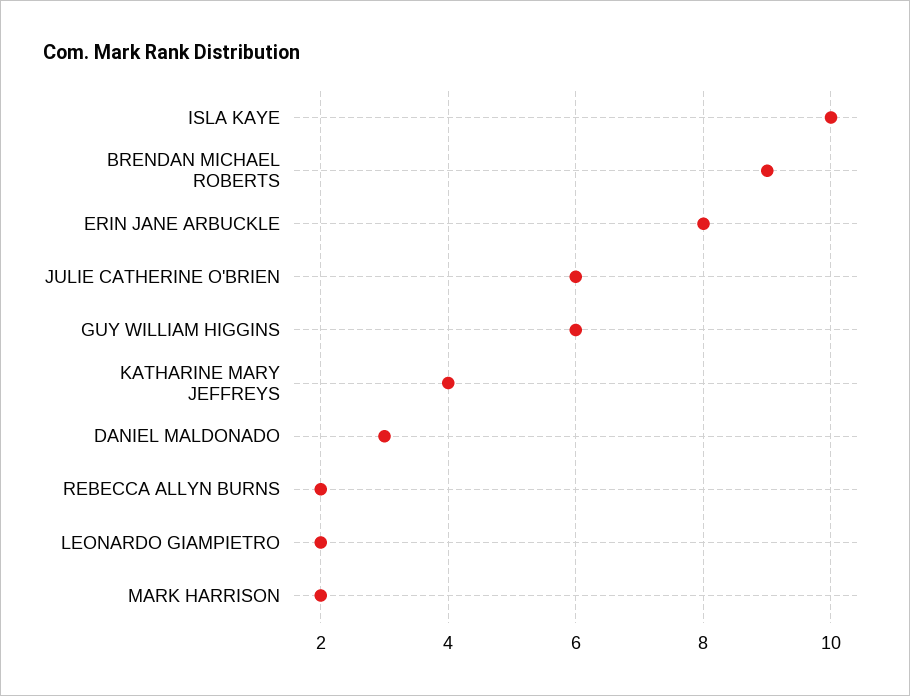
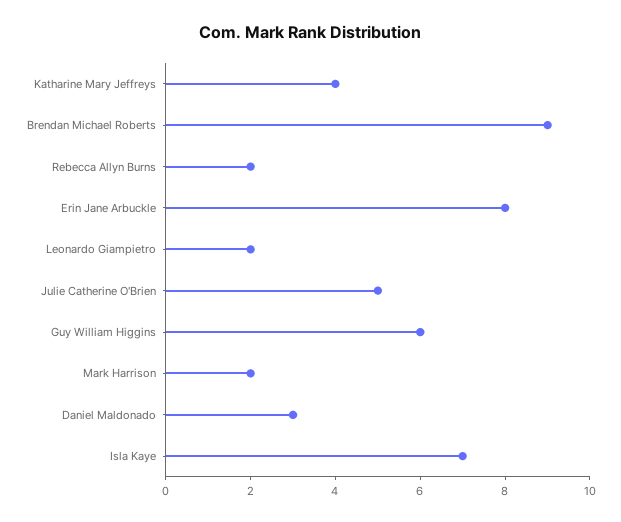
ISLA KAYE: 10 -> 7
JULIE CATHERINE O'BRIEN: 6 -> 5

